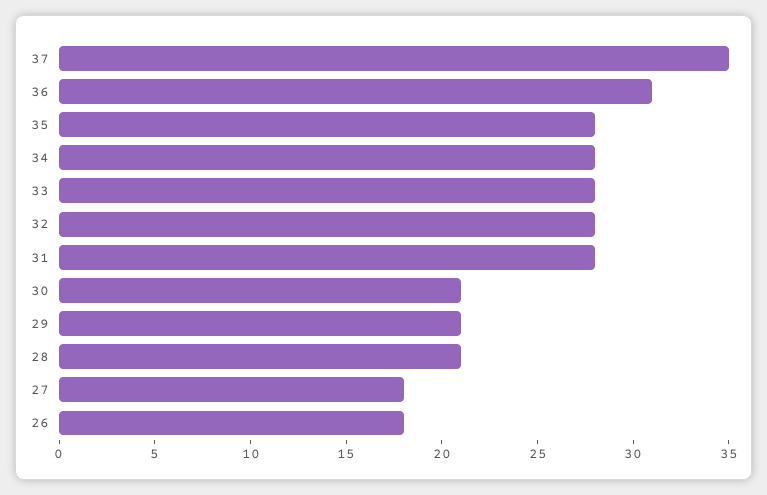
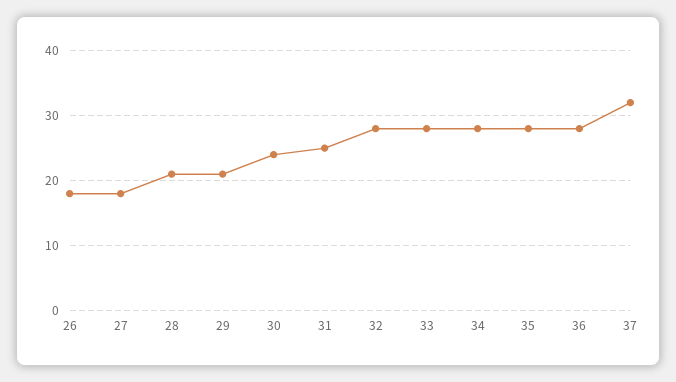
37: 35 -> 32
36: 31 -> 28
31: 28 -> 25
30: 21 -> 24

